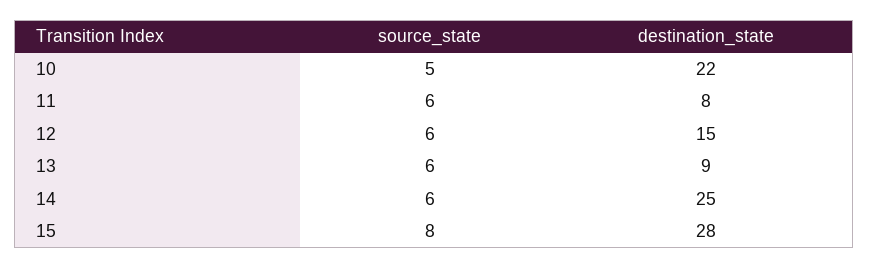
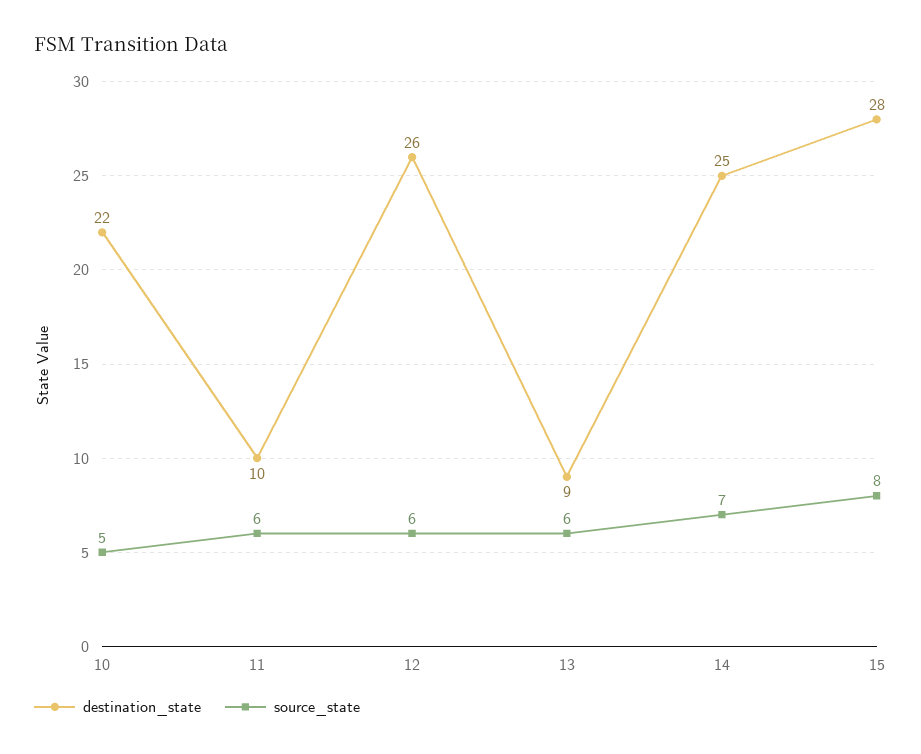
destination_state, 11: 8 -> 10
destination_state, 12: 15 -> 26
source_state, 14: 6 -> 7

